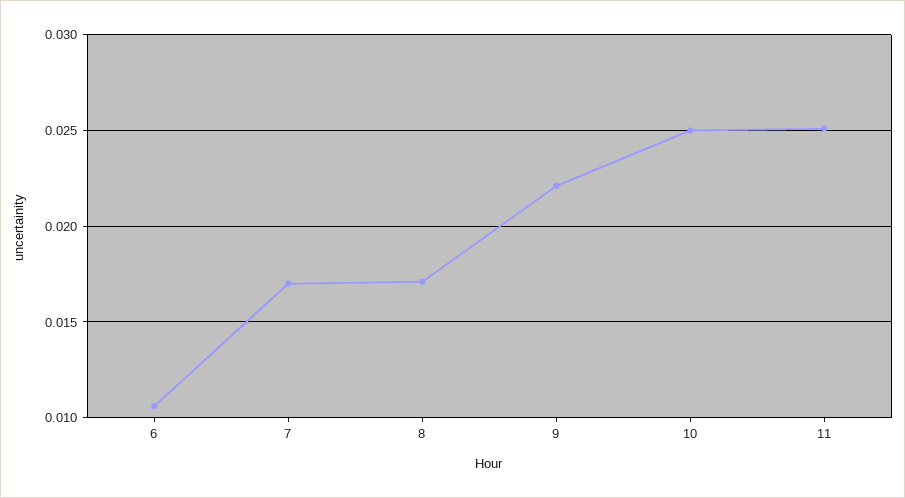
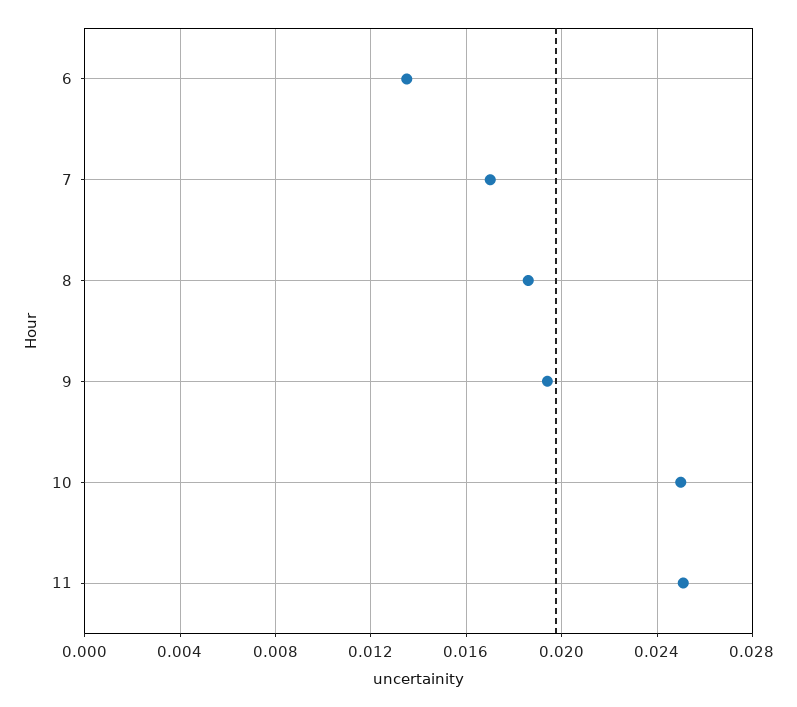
6: 0.0105 -> 0.0135
8: 0.017 -> 0.0185
9: 0.022 -> 0.0195

